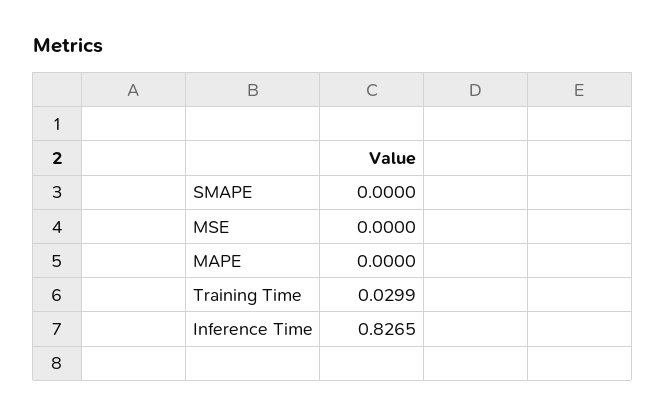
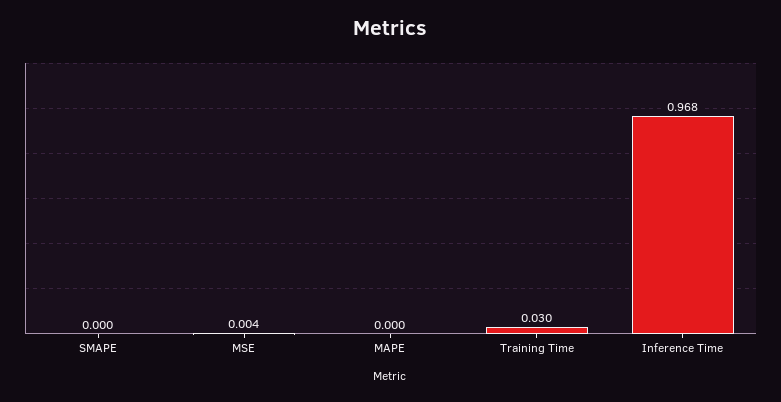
MSE: 0 -> 0.004
Inference Time: 0.8265 -> 0.968

